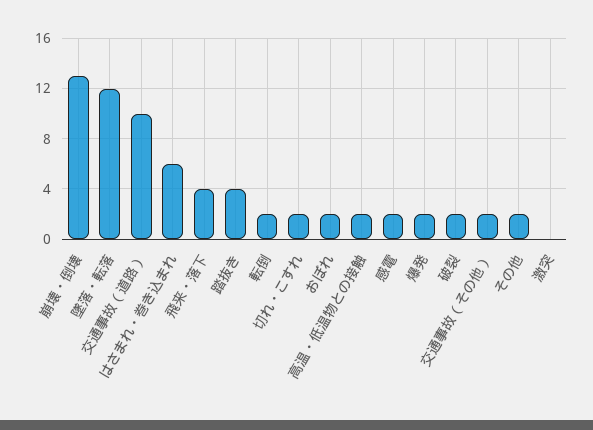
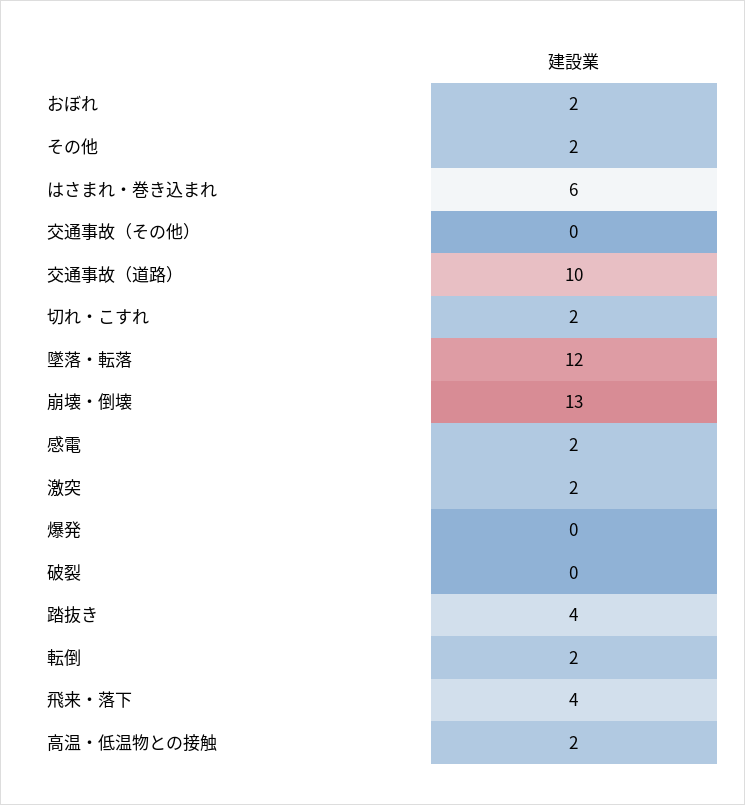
爆発: 2 -> 0
破裂: 2 -> 0
交通事故（その他）: 2 -> 0
激突: 0 -> 2

